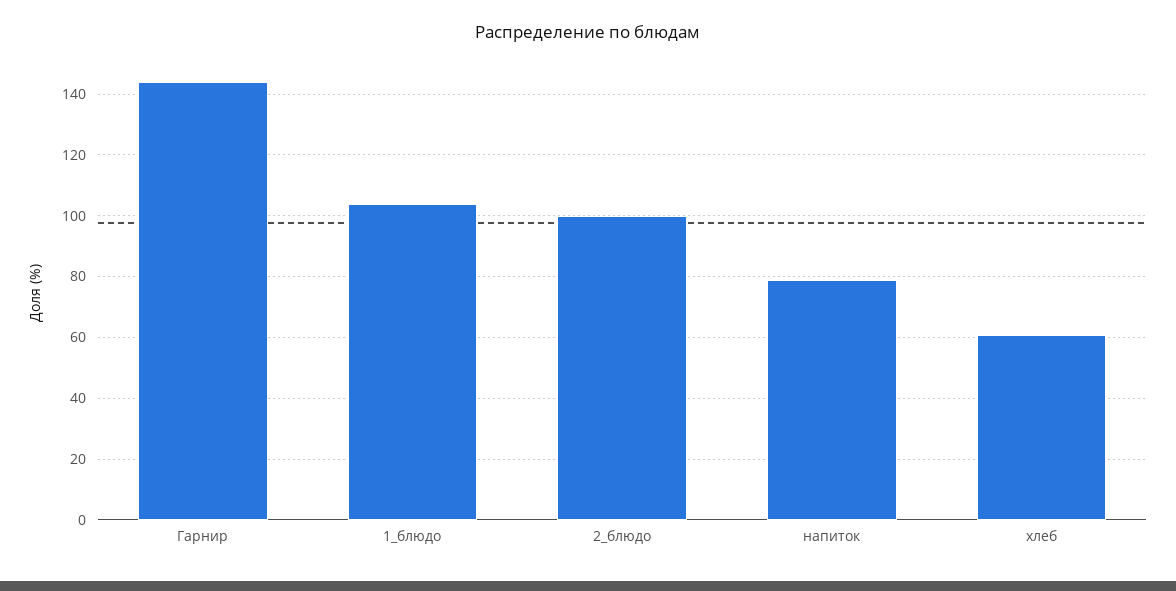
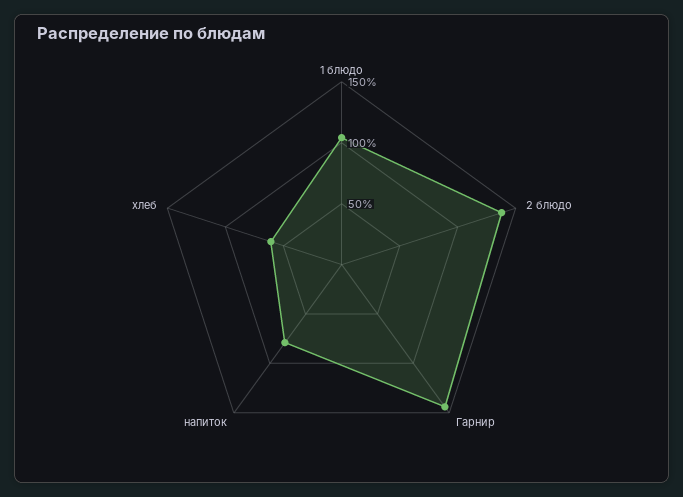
2_блюдо: 100 -> 140

